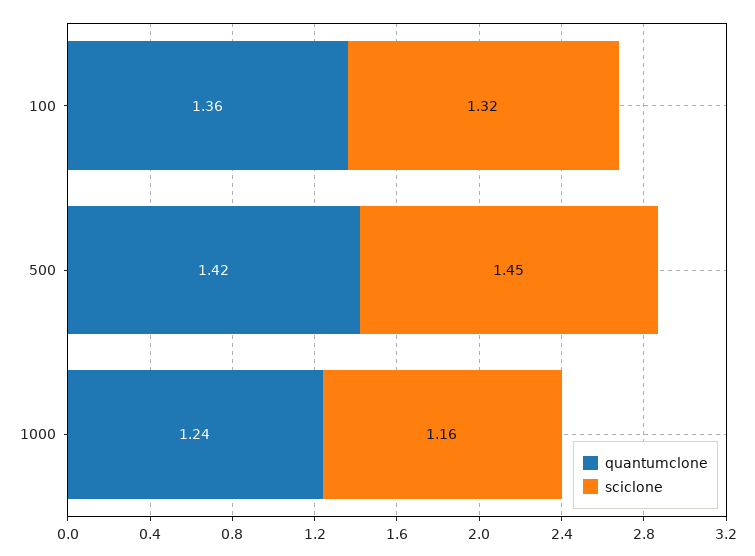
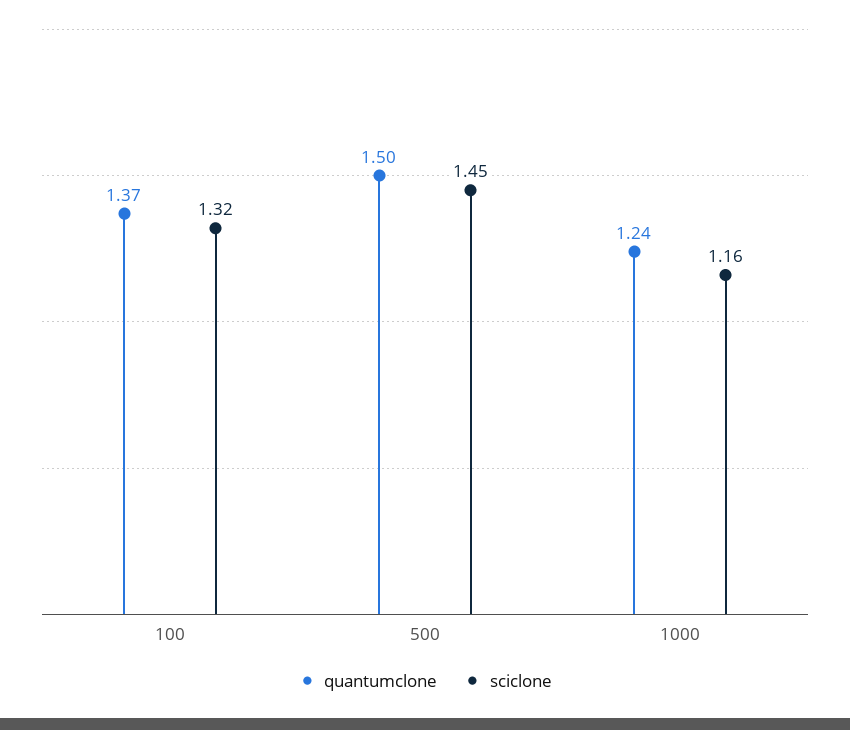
quantumclone, 100: 1.36 -> 1.37
quantumclone, 500: 1.42 -> 1.5

